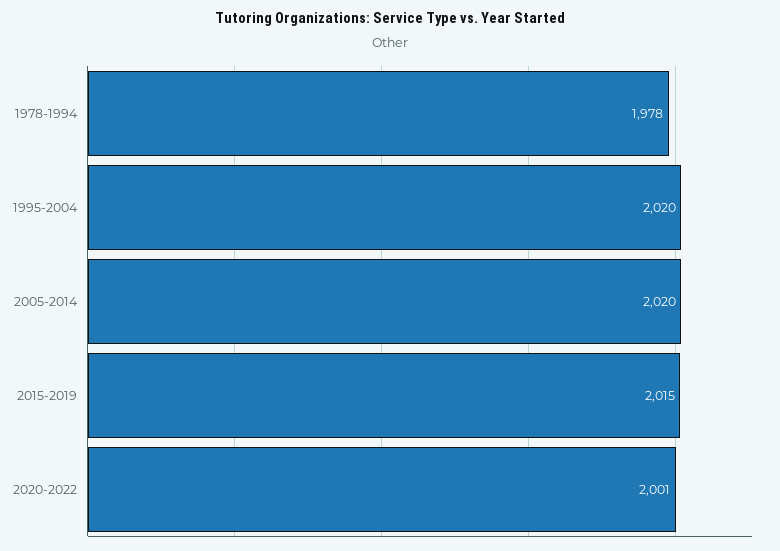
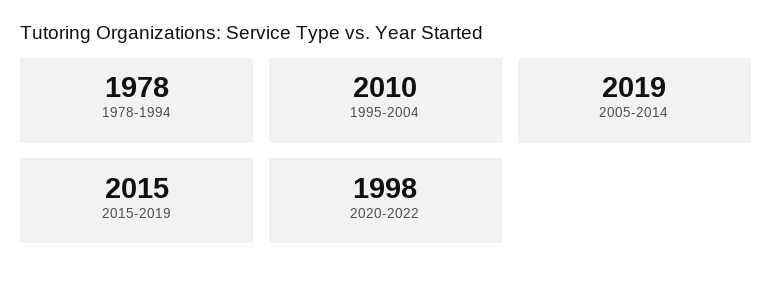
1995-2004: 2020 -> 2010
2005-2014: 2020 -> 2019
2020-2022: 2001 -> 1998

